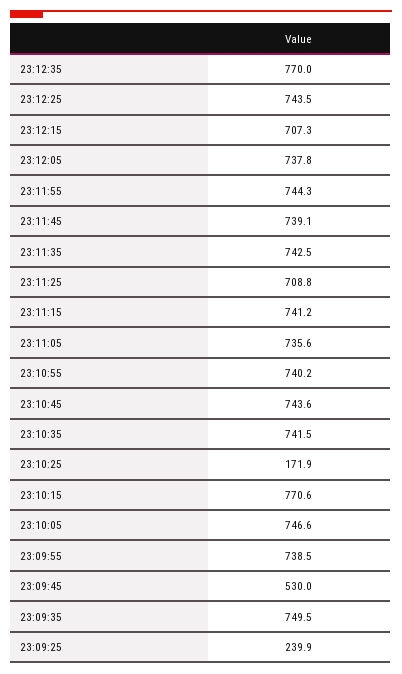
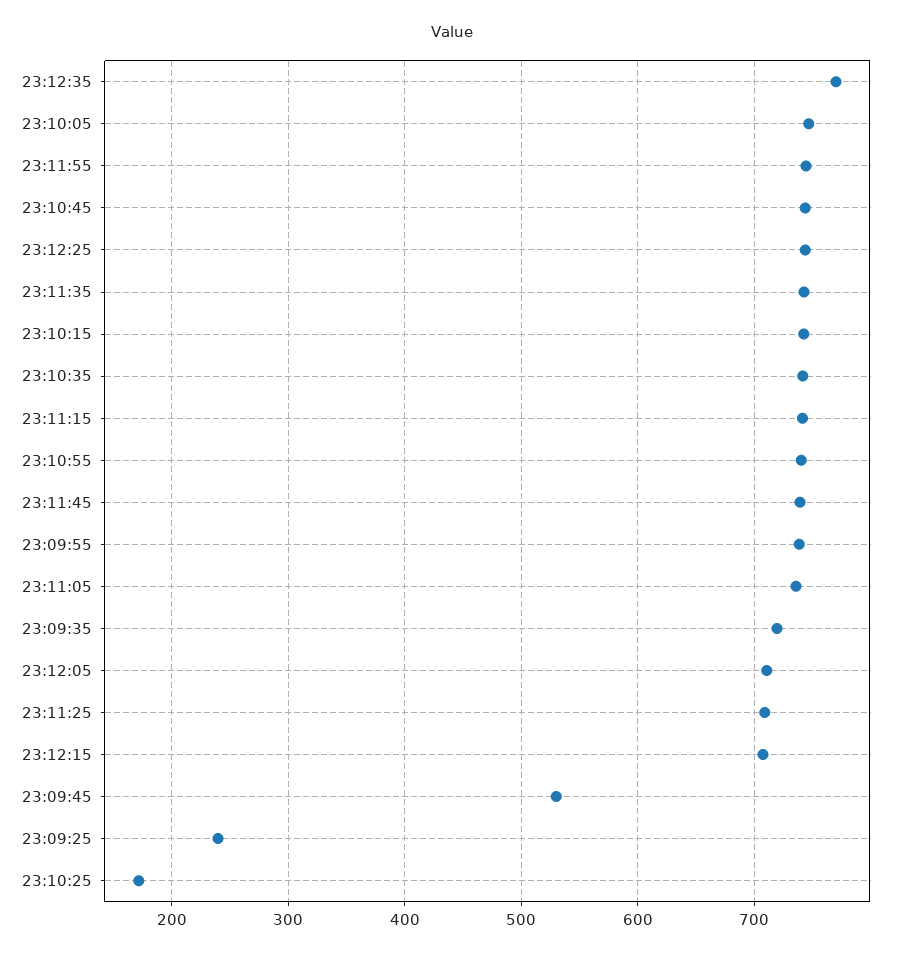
23:12:05: 737.8 -> 710
23:10:15: 770.6 -> 740
23:09:35: 749.5 -> 720

